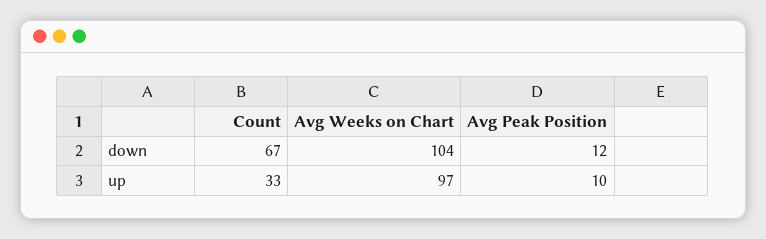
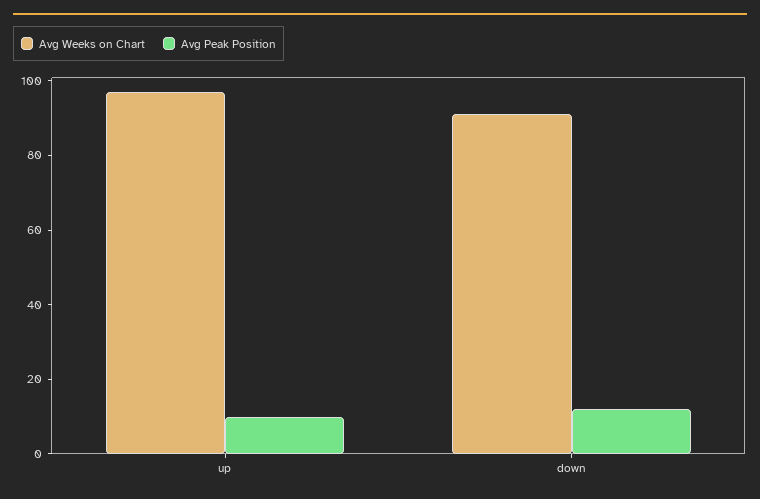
Count, down: 67 -> none
Avg Weeks on Chart, down: 104 -> 90
Count, up: 33 -> none

